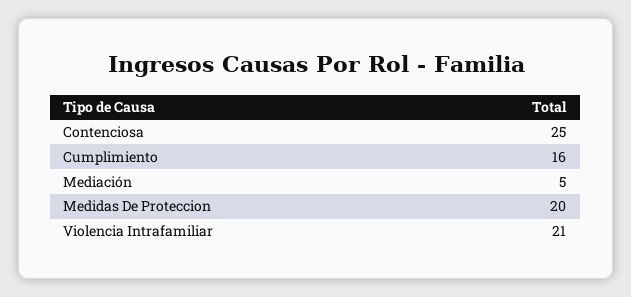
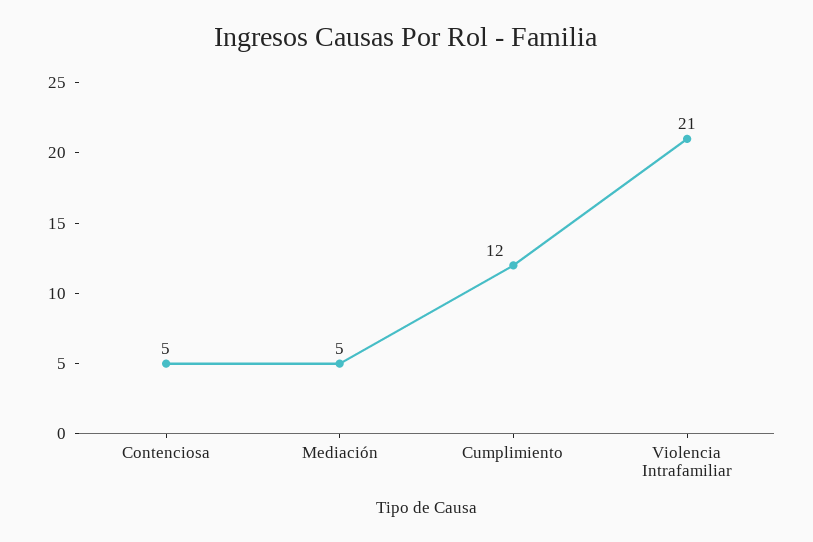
Contenciosa: 25 -> 5
Cumplimiento: 16 -> 12
Medidas De Proteccion: 20 -> none

